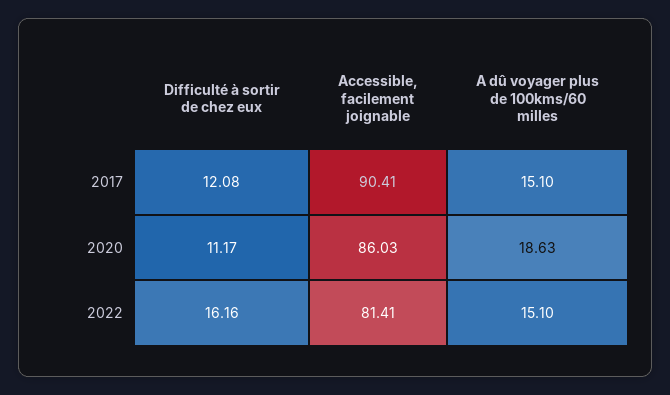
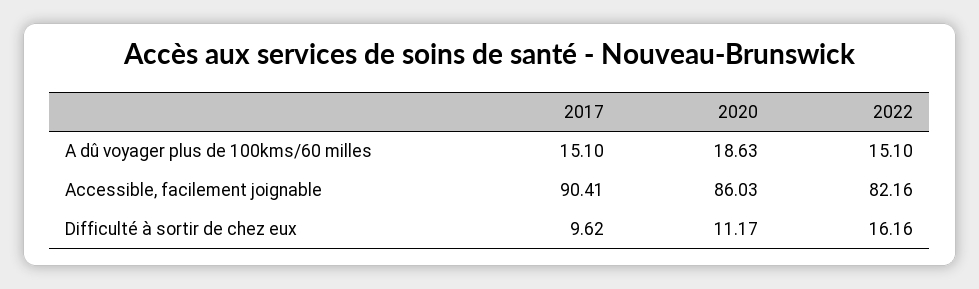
Difficulté à sortir de chez eux, 2017: 12.08 -> 9.62
Accessible, facilement joignable, 2022: 81.41 -> 82.16

